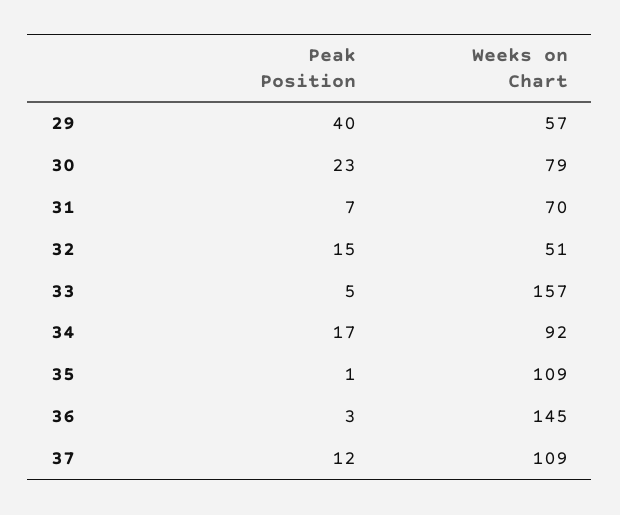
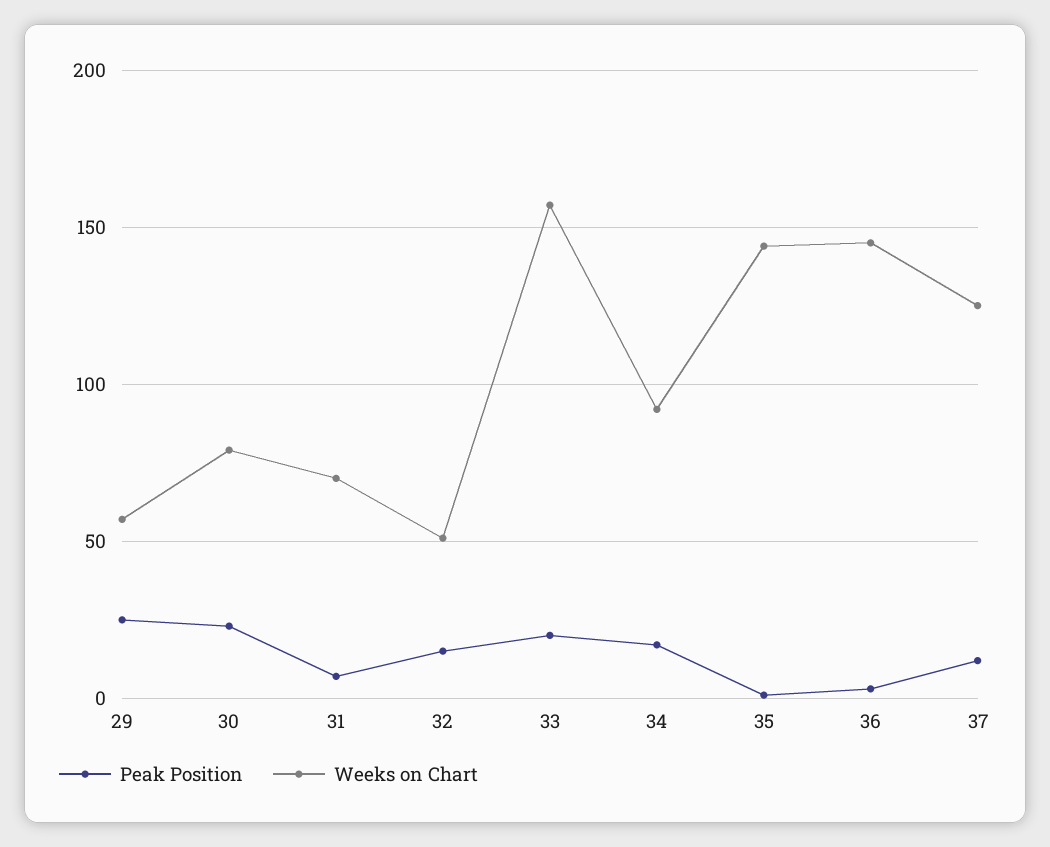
Peak Position, 29: 40 -> 25
Peak Position, 33: 5 -> 20
Weeks on Chart, 35: 109 -> 145
Weeks on Chart, 37: 109 -> 125

